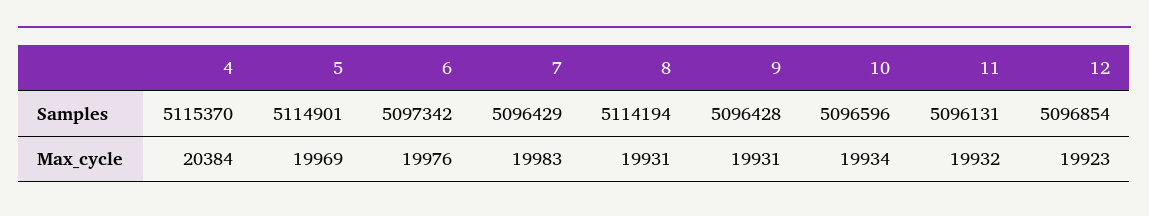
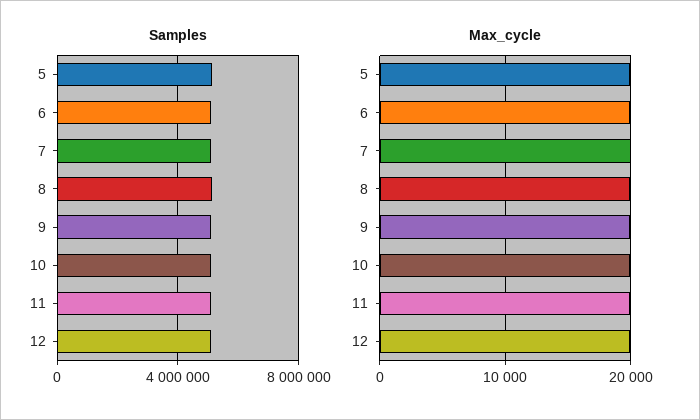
Samples, 4: 5115370 -> none
Max_cycle, 4: 20384 -> none

